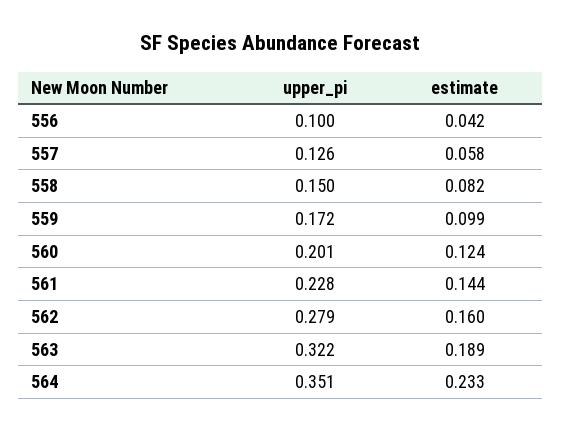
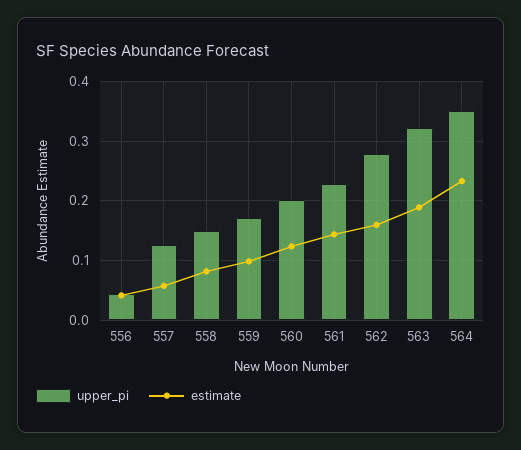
upper_pi, 556: 0.1 -> 0.04

